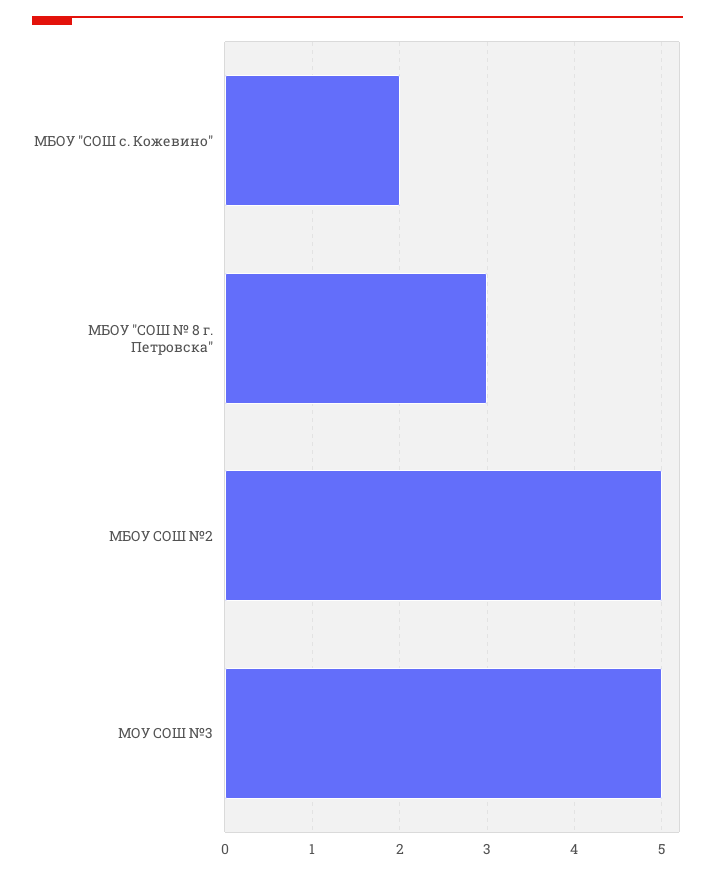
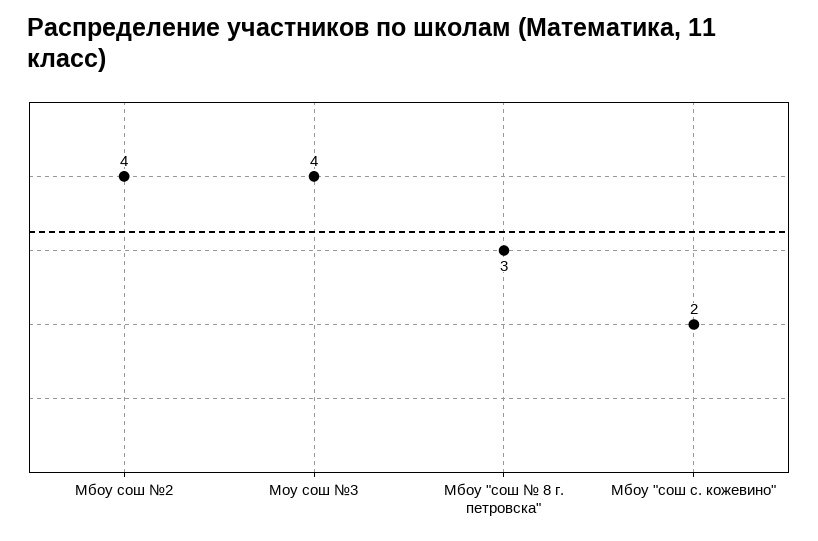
МБОУ СОШ №2: 5 -> 4
МОУ СОШ №3: 5 -> 4

